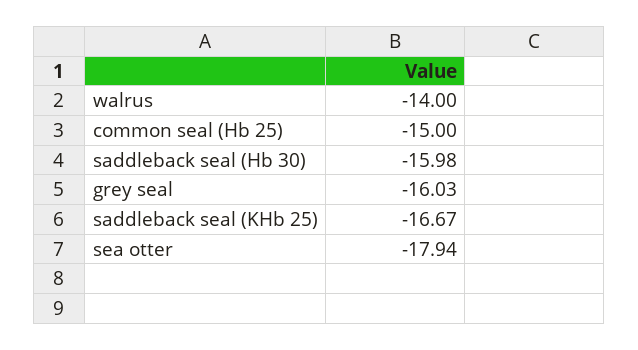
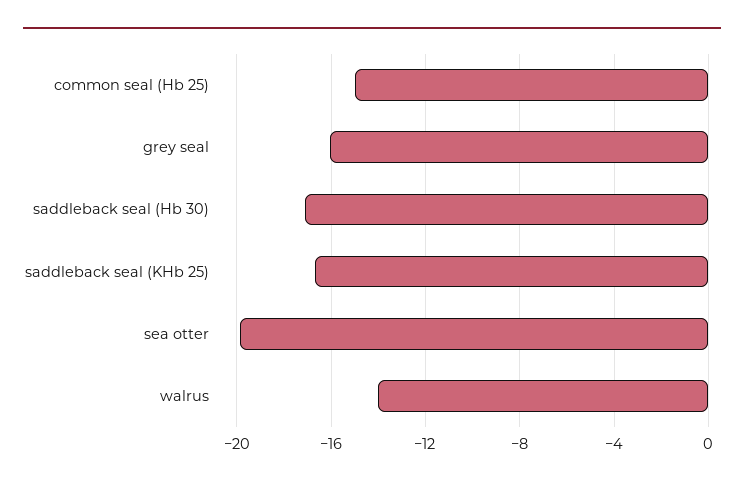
saddleback seal (Hb 30): -15.98 -> -17
sea otter: -17.94 -> -20

